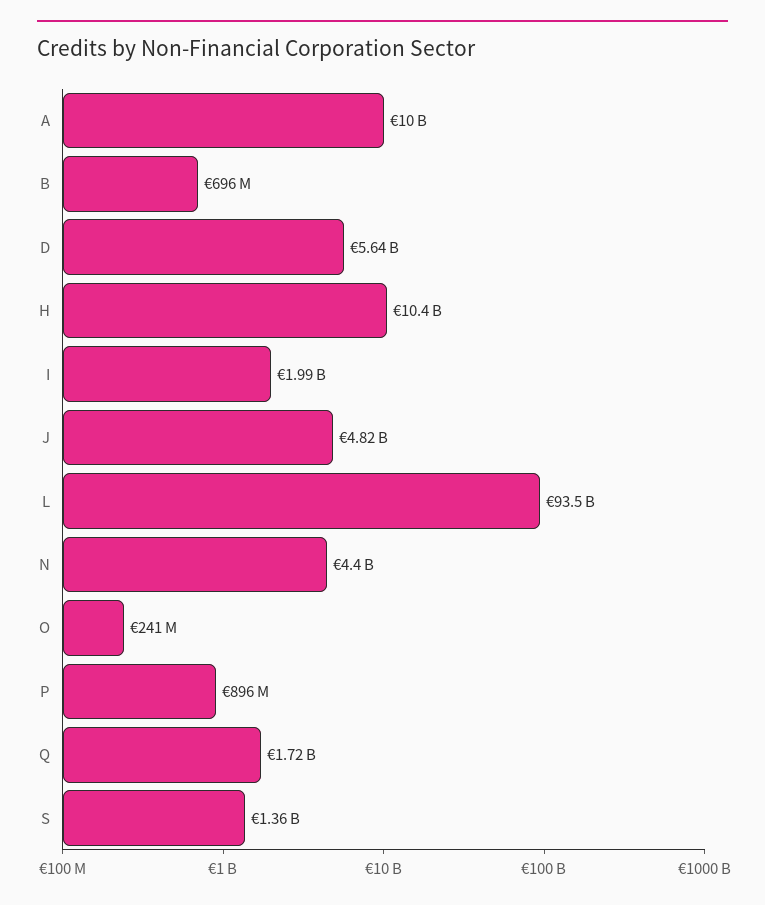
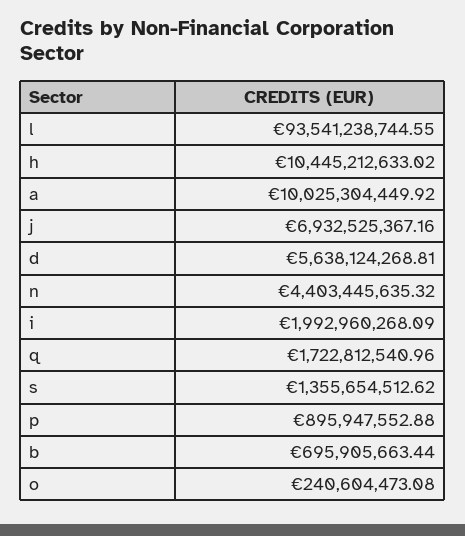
J: 4820000000 -> 6932525367.16

